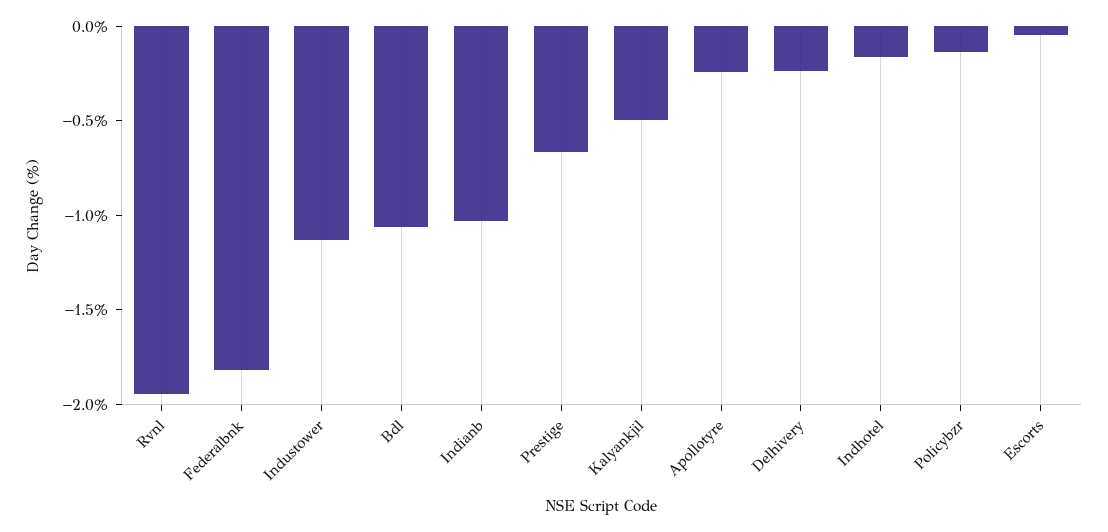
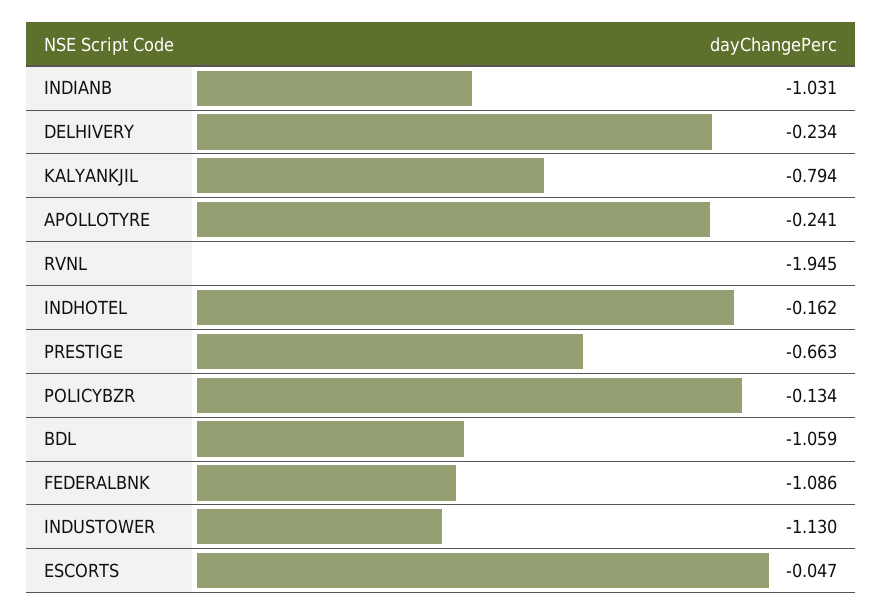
Federalbnk: -1.8 -> -1.086
Kalyankjil: -0.5 -> -0.794

